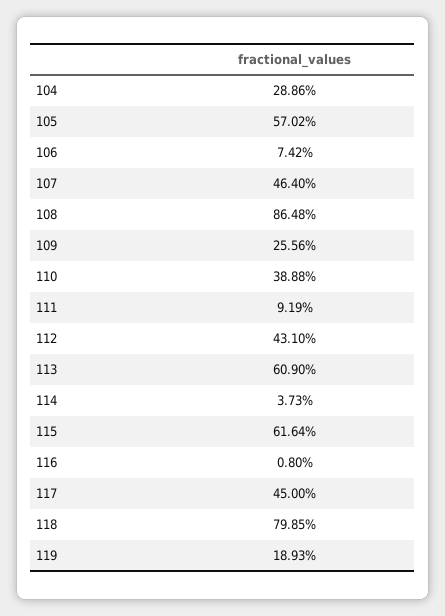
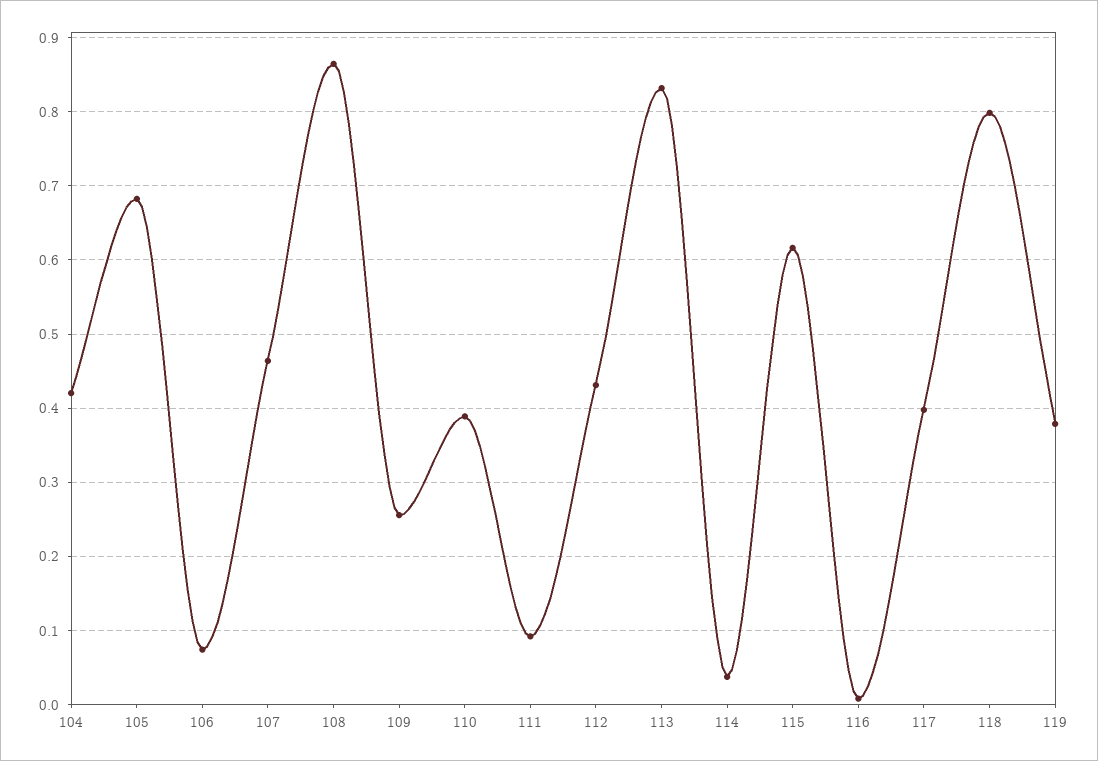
104: 0.2886 -> 0.42
105: 0.5702 -> 0.68
113: 0.609 -> 0.83
117: 0.45 -> 0.4
119: 0.1893 -> 0.38

